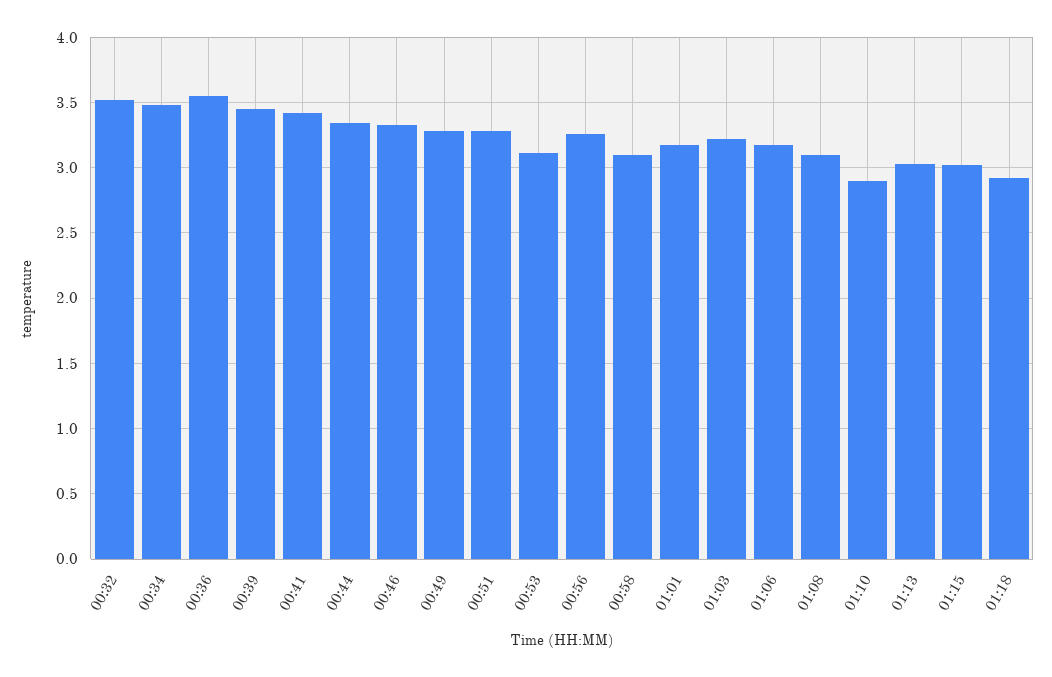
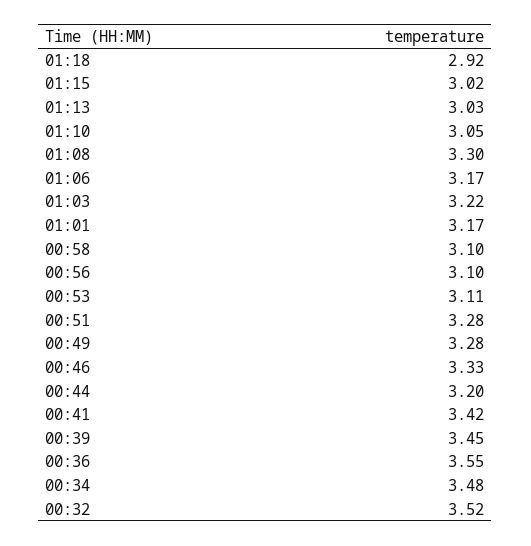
00:44: 3.35 -> 3.2
00:56: 3.25 -> 3.1
01:08: 3.1 -> 3.3
01:10: 2.9 -> 3.05

